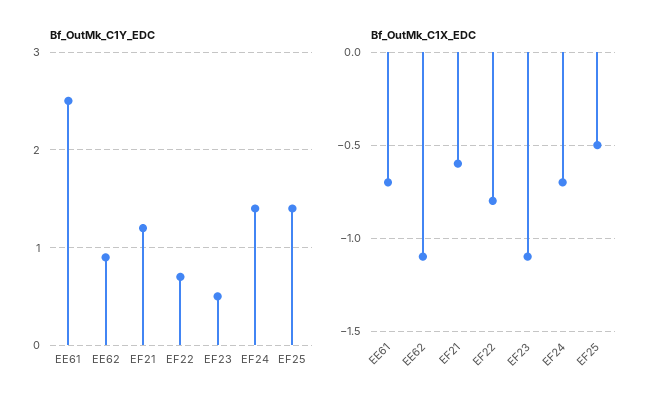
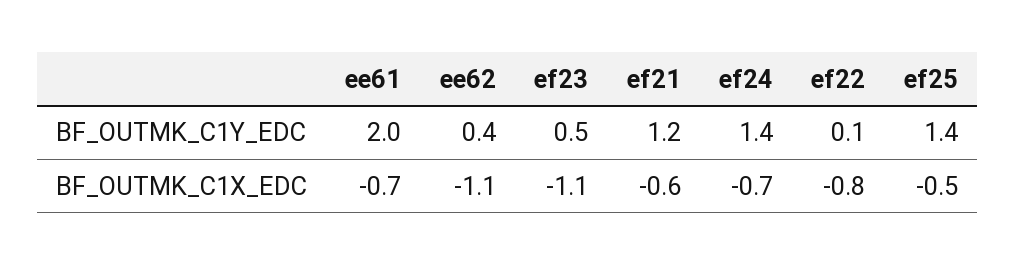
Bf_OutMk_C1Y_EDC, EE61: 2.5 -> 2
Bf_OutMk_C1Y_EDC, EE62: 0.9 -> 0.4
Bf_OutMk_C1Y_EDC, EF22: 0.7 -> 0.1

